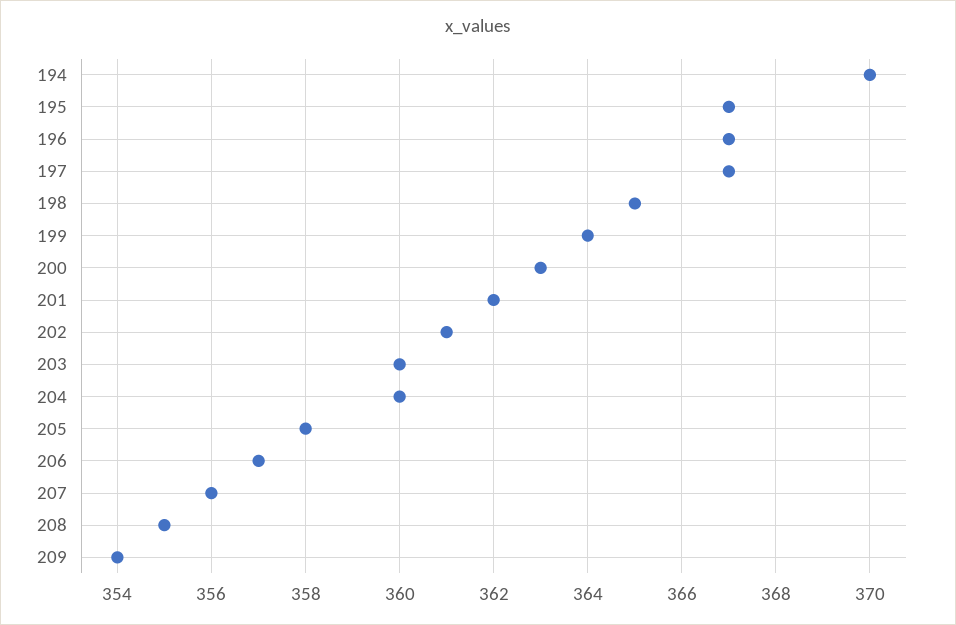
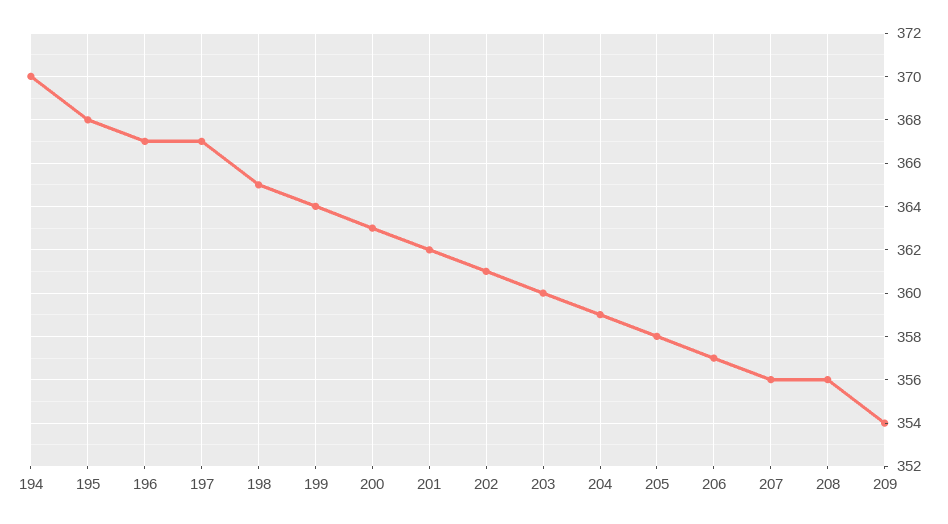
195: 367 -> 368
204: 360 -> 359
208: 355 -> 356

